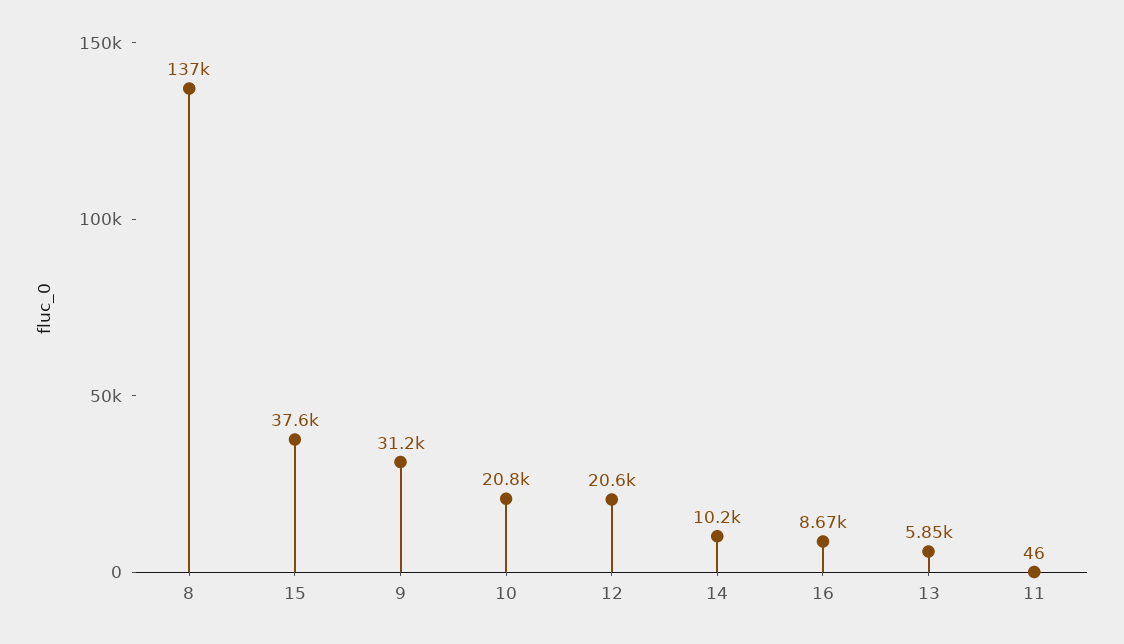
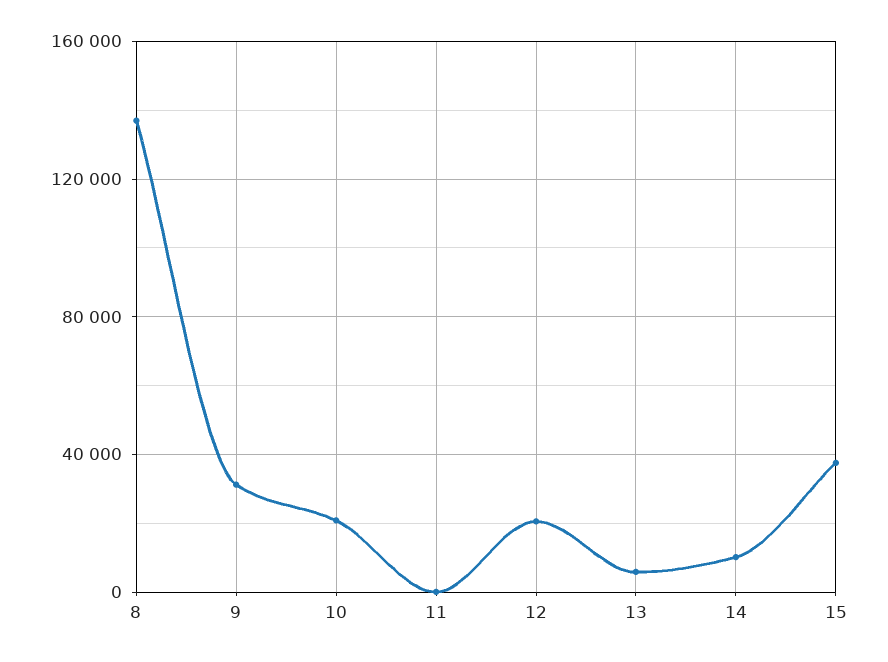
16: 8670 -> none

